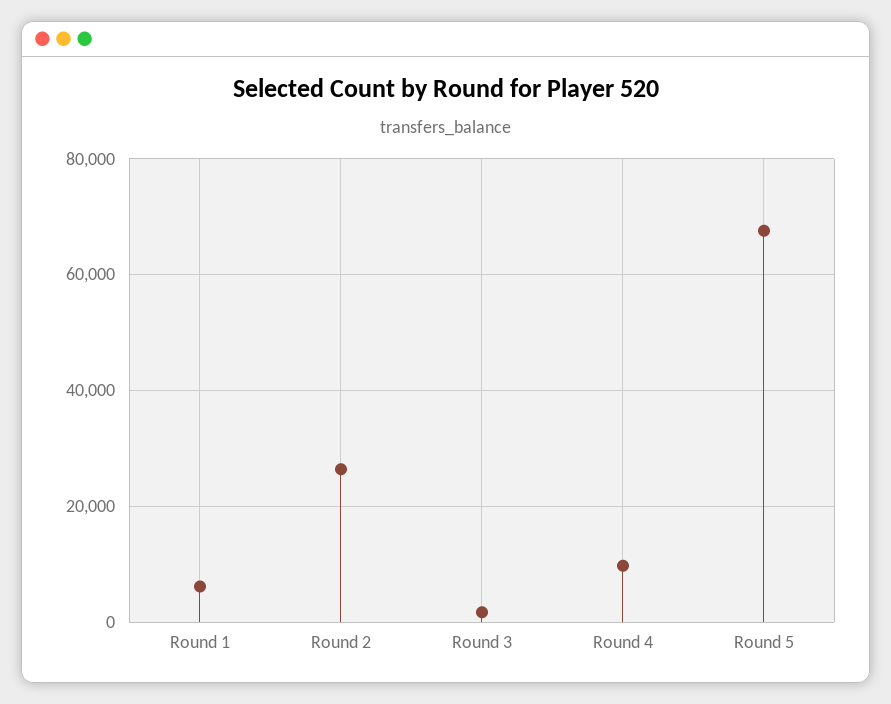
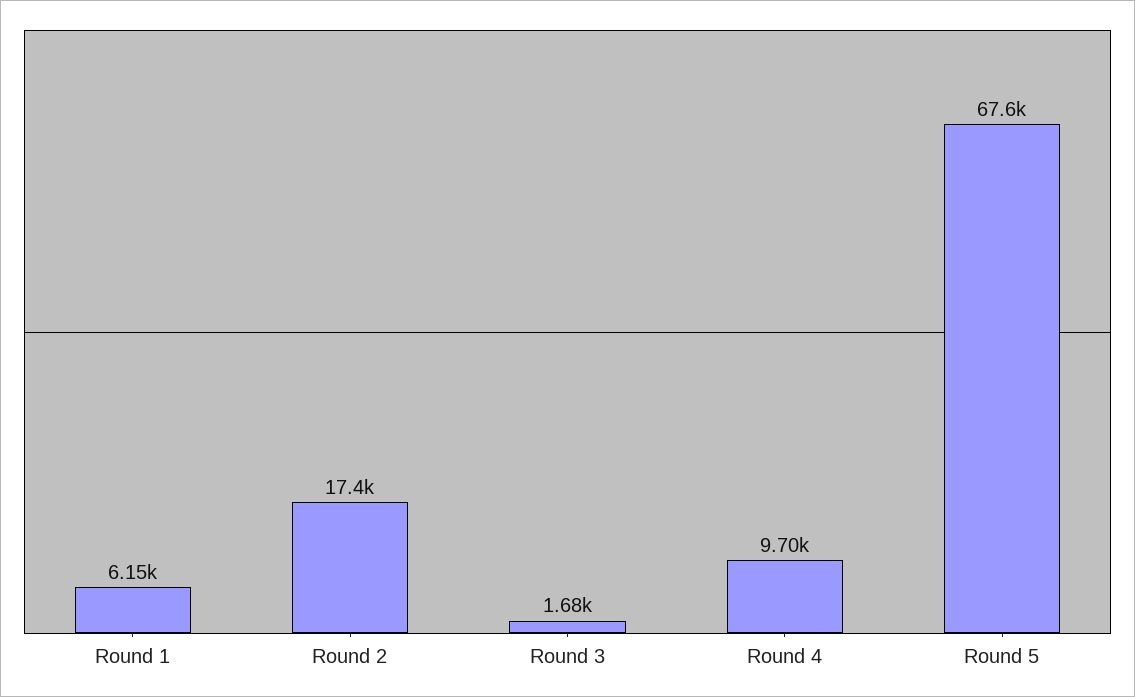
Round 2: 26000 -> 17400

